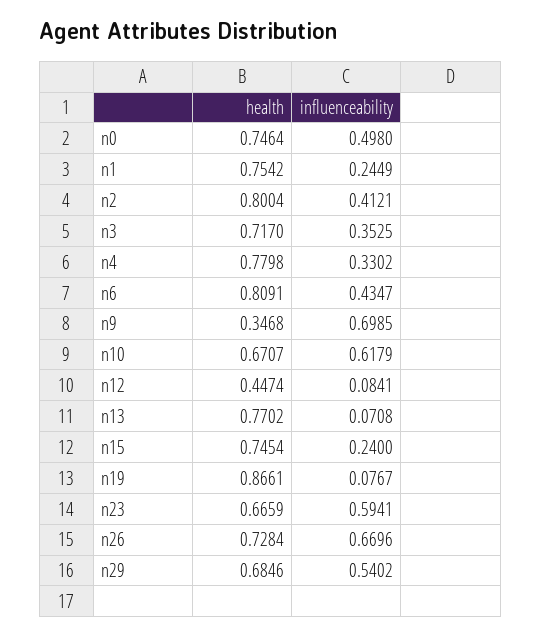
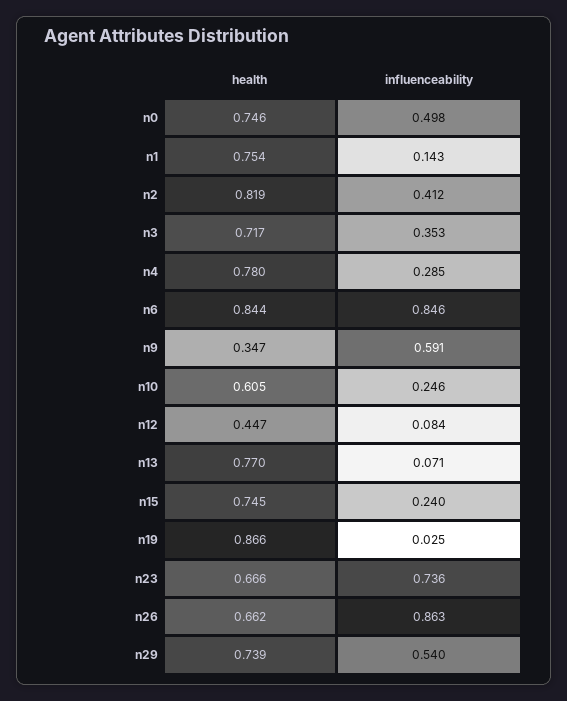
influenceability, n1: 0.2449 -> 0.143
health, n2: 0.8004 -> 0.819
influenceability, n4: 0.3302 -> 0.285
health, n6: 0.8091 -> 0.844
influenceability, n6: 0.4347 -> 0.846
influenceability, n9: 0.6985 -> 0.591
health, n10: 0.6707 -> 0.605
influenceability, n10: 0.6179 -> 0.246
influenceability, n19: 0.0767 -> 0.025
influenceability, n23: 0.5941 -> 0.736
health, n26: 0.7284 -> 0.662
influenceability, n26: 0.6696 -> 0.863
health, n29: 0.6846 -> 0.739

